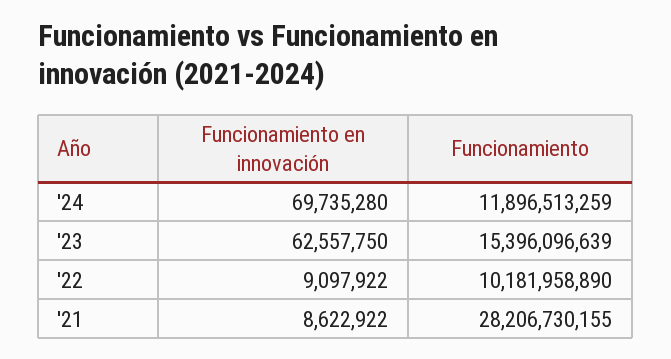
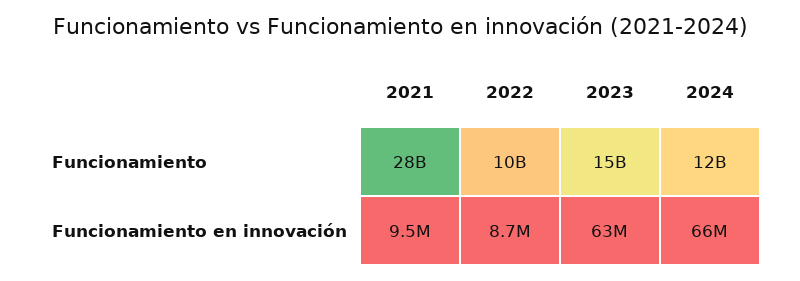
Funcionamiento en innovación, '24: 69735280 -> 66000000
Funcionamiento en innovación, '22: 9097922 -> 8700000
Funcionamiento en innovación, '21: 8622922 -> 9500000

